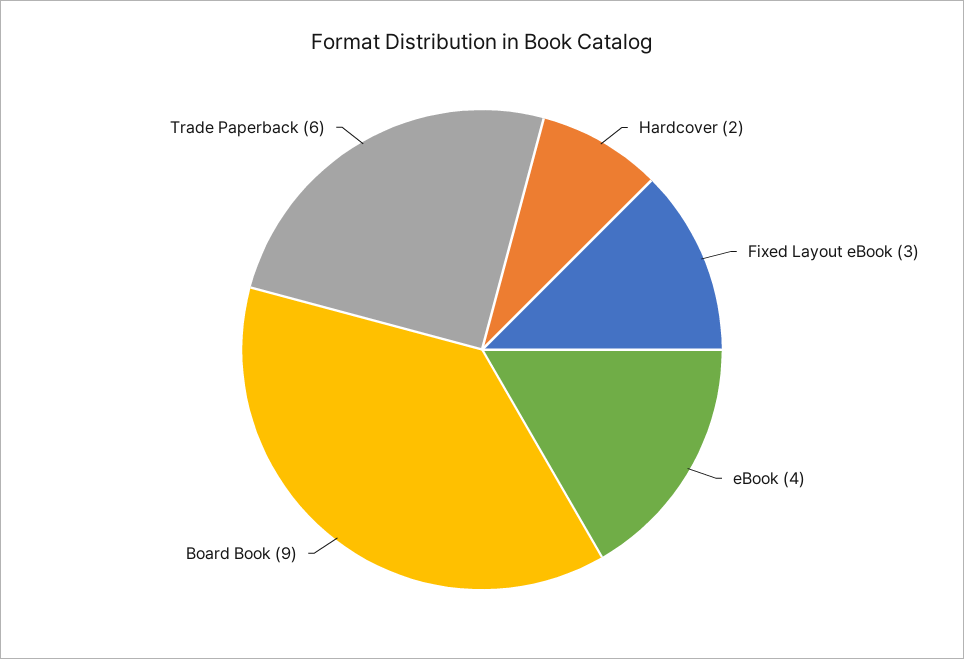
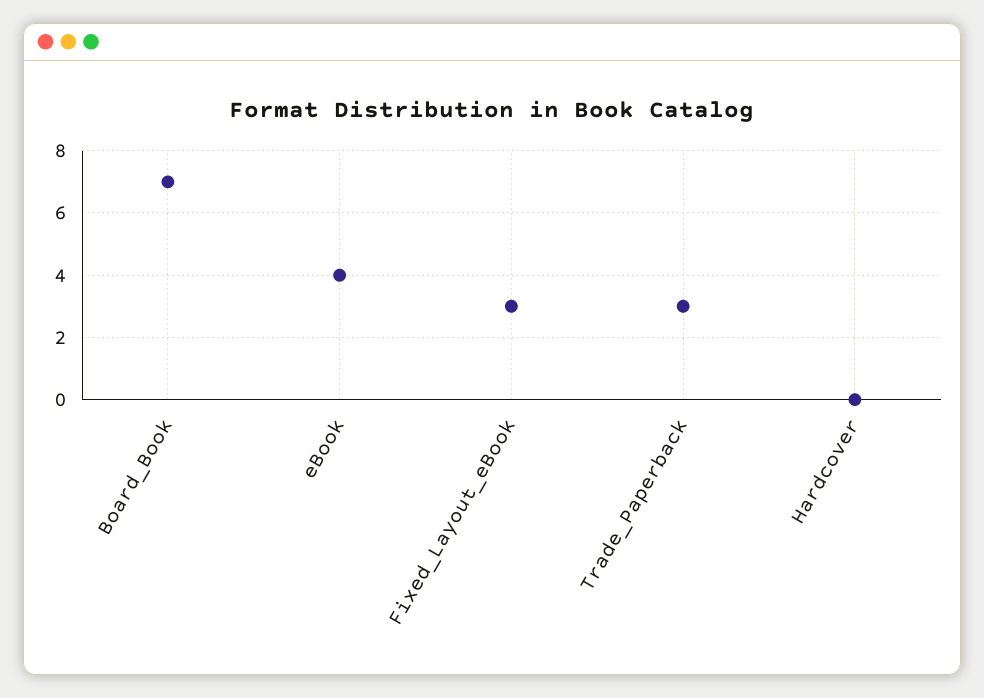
Hardcover: 2 -> 0
Board Book: 9 -> 7
Trade Paperback: 6 -> 3

